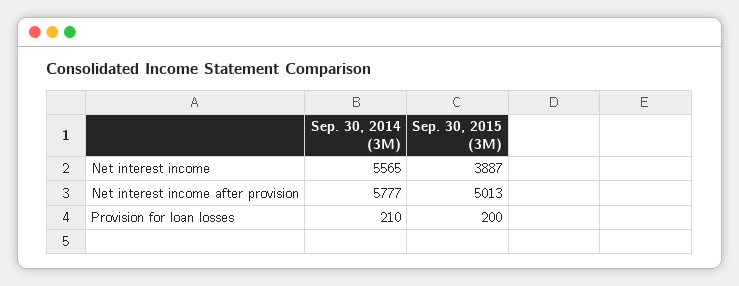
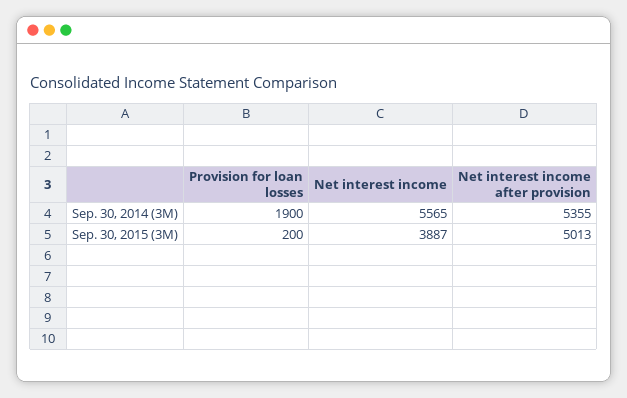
Sep. 30, 2014 (3M), Net interest income after provision: 5777 -> 5355
Sep. 30, 2014 (3M), Provision for loan losses: 210 -> 1900

